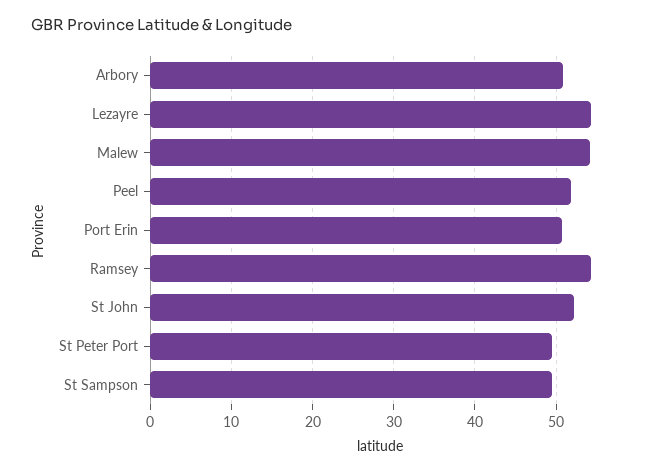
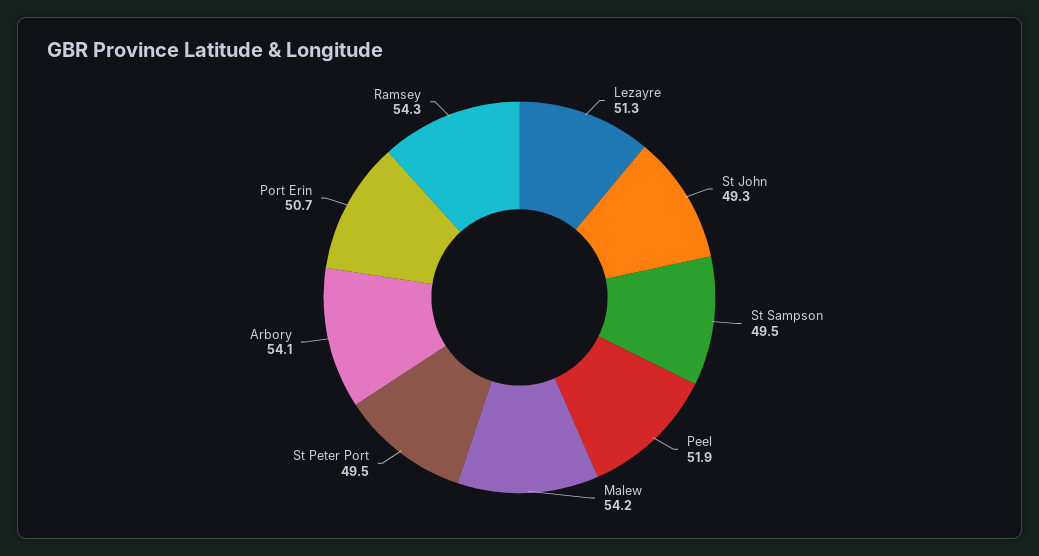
Arbory: 51 -> 54.1
Lezayre: 54 -> 51.3
St John: 52 -> 49.3

